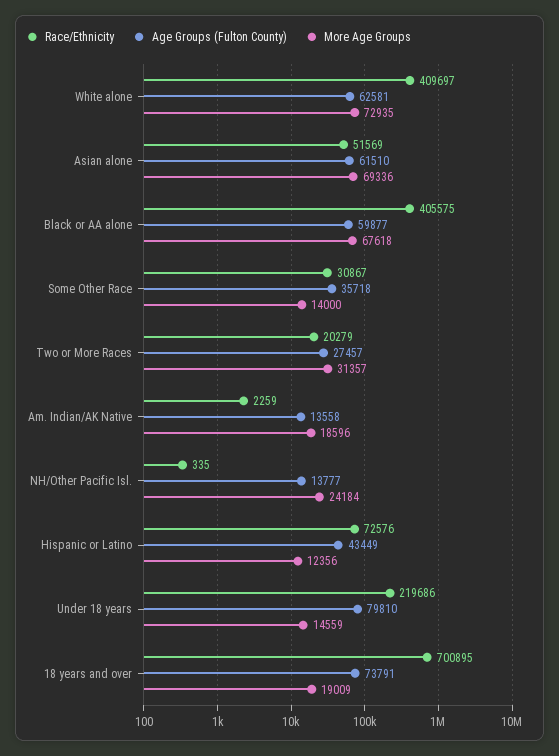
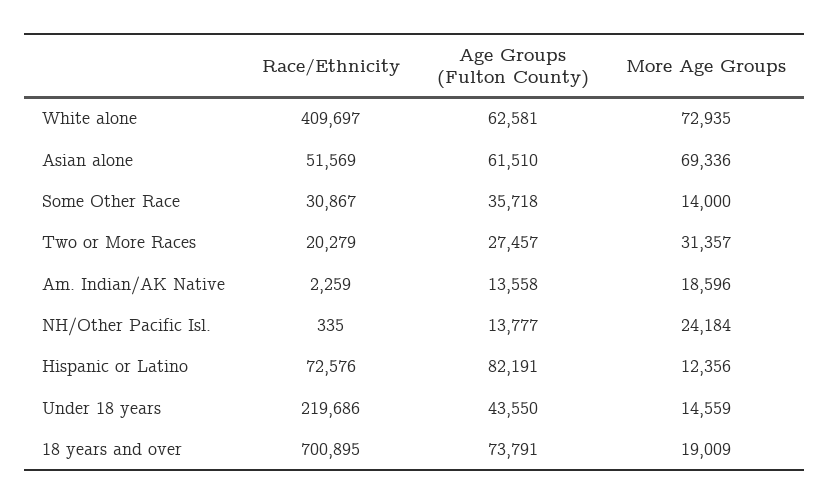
Race/Ethnicity, Black or AA alone: 405575 -> none
Age Groups (Fulton County), Black or AA alone: 59877 -> none
More Age Groups, Black or AA alone: 67618 -> none
Age Groups (Fulton County), Hispanic or Latino: 43449 -> 82191
Age Groups (Fulton County), Under 18 years: 79810 -> 43550

